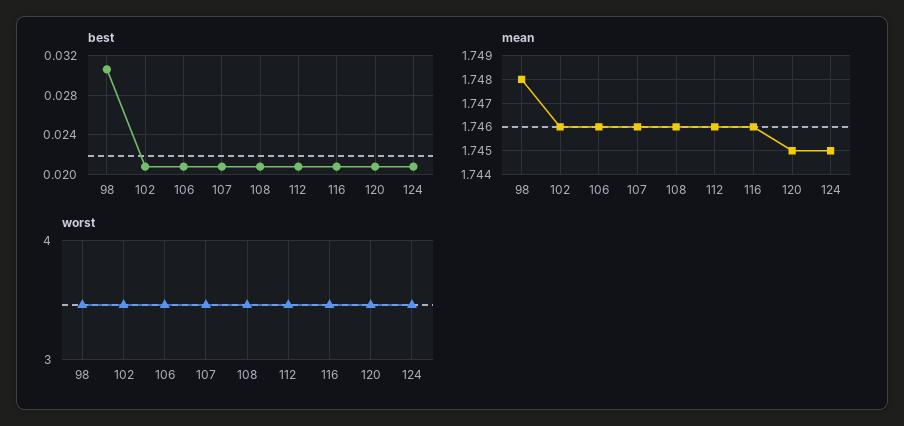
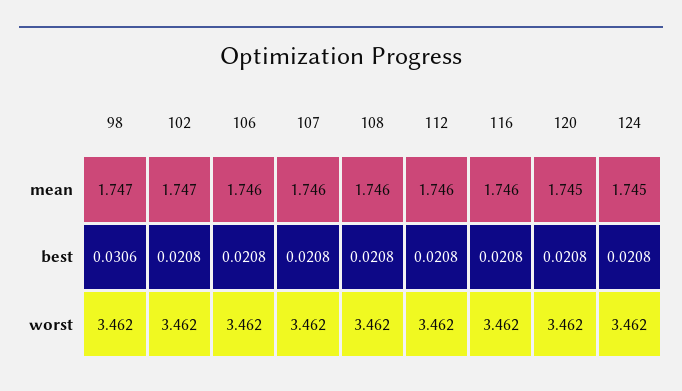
mean, 98: 1.748 -> 1.747
mean, 102: 1.746 -> 1.747

